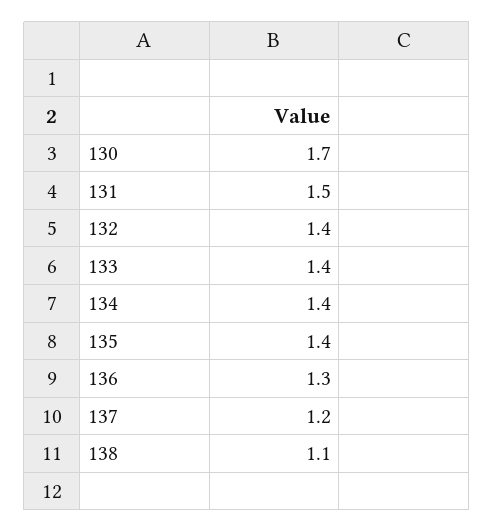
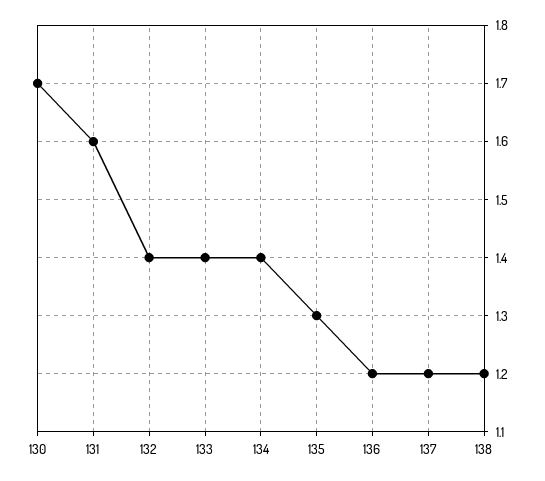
131: 1.5 -> 1.6
135: 1.4 -> 1.3
136: 1.3 -> 1.2
138: 1.1 -> 1.2

